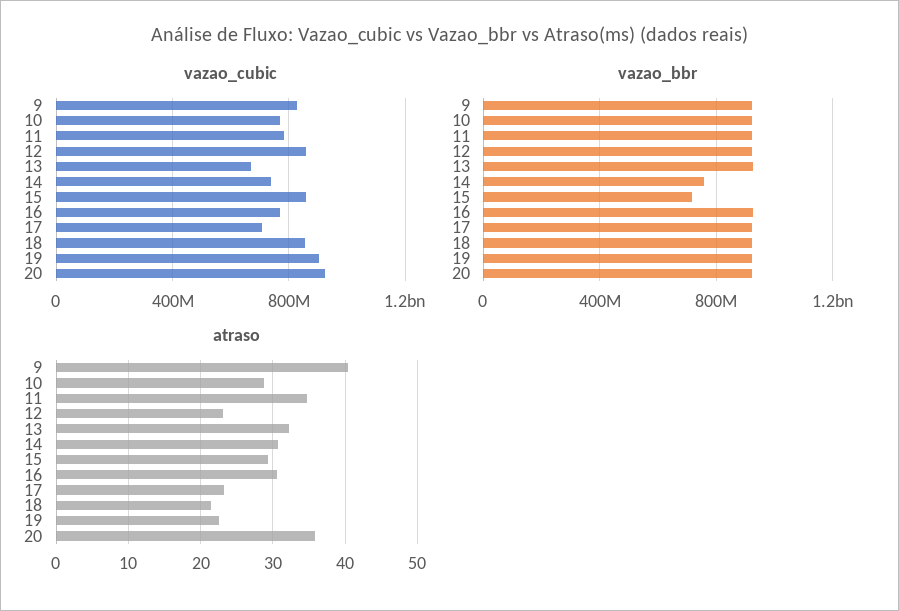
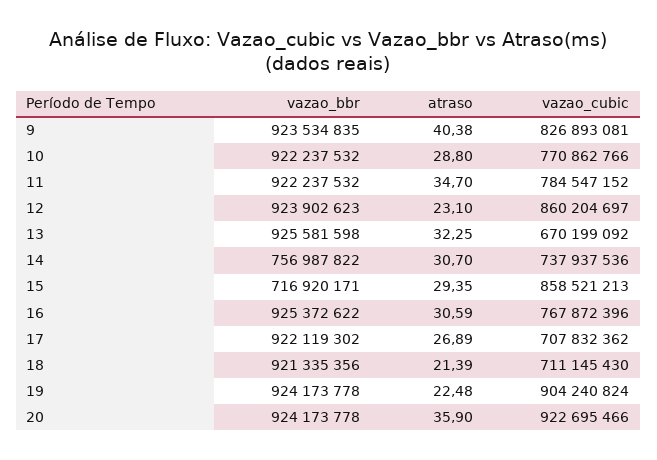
vazao_cubic, 18: 850000000 -> 711145430
atraso, 17: 23 -> 26.89

